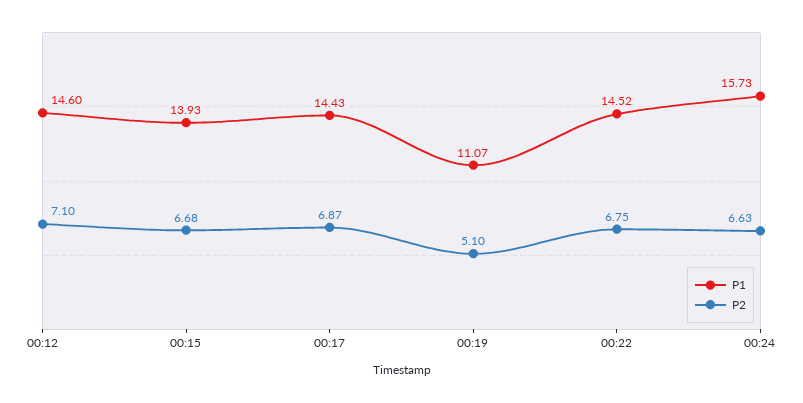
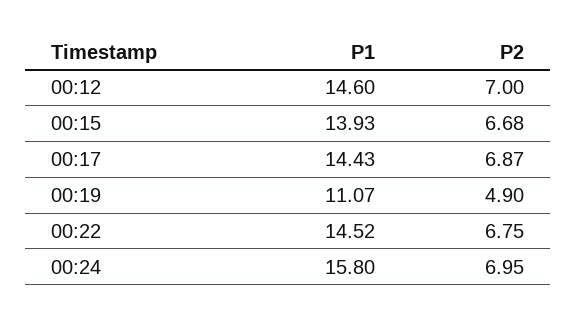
P2, 00:12: 7.1 -> 7
P2, 00:19: 5.1 -> 4.9
P1, 00:24: 15.73 -> 15.8
P2, 00:24: 6.63 -> 6.95

